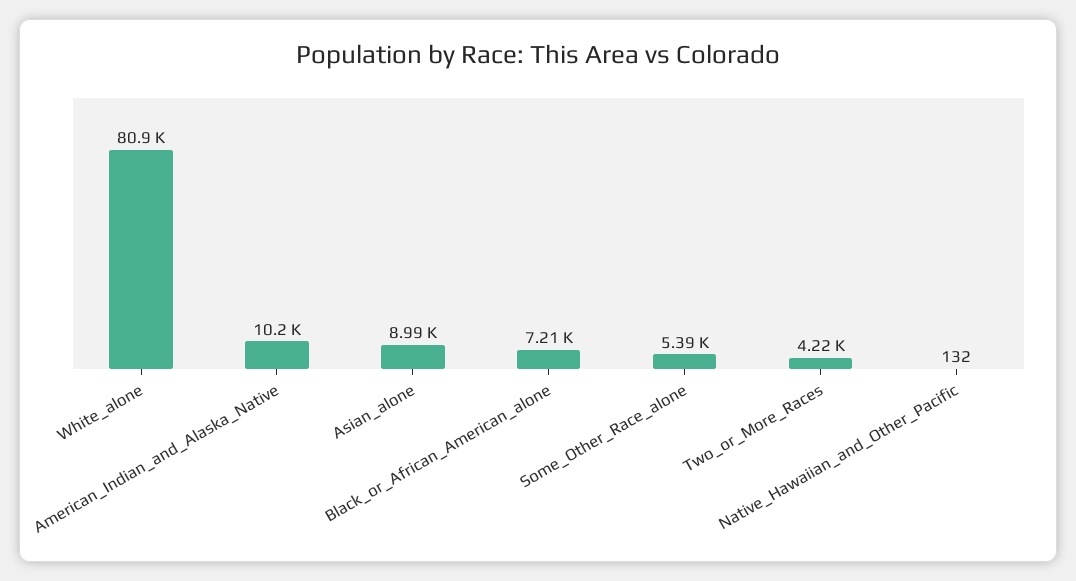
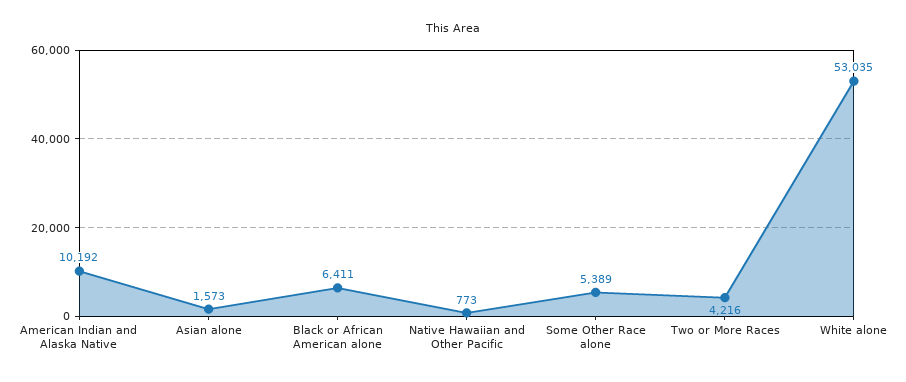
White_alone: 80900 -> 53035
Asian_alone: 8990 -> 1573
Black_or_African_American_alone: 7210 -> 6411
Native_Hawaiian_and_Other_Pacific: 132 -> 773

